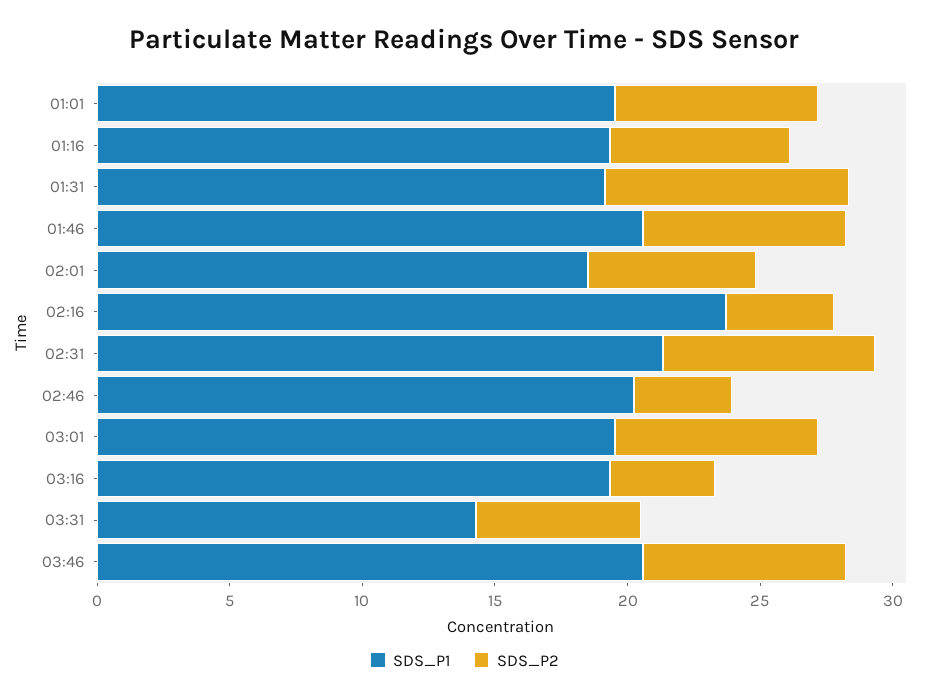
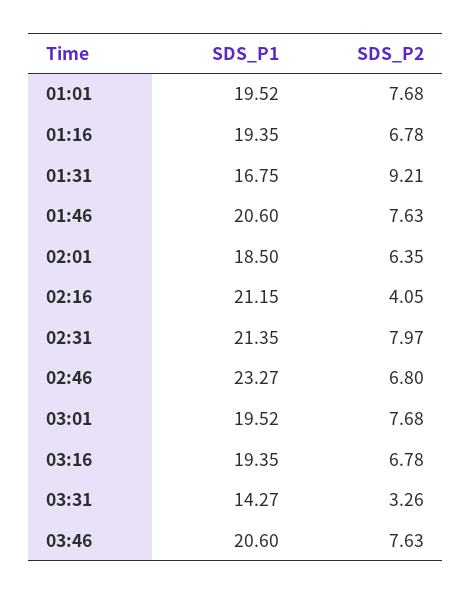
SDS_P1, 01:31: 19 -> 16.75
SDS_P1, 02:16: 24 -> 21.15
SDS_P1, 02:46: 20 -> 23.27
SDS_P2, 02:46: 4 -> 6.8
SDS_P2, 03:16: 4 -> 6.78
SDS_P2, 03:31: 6 -> 3.26

